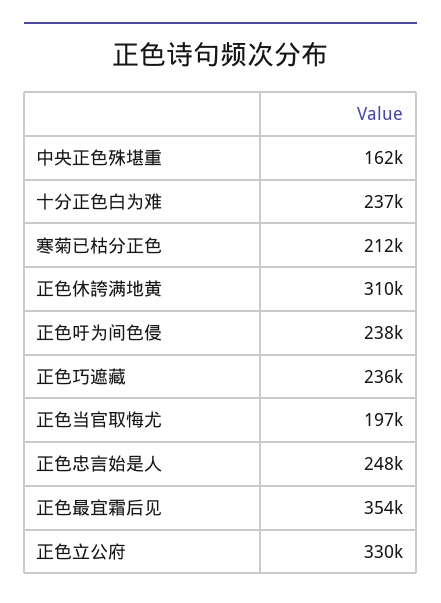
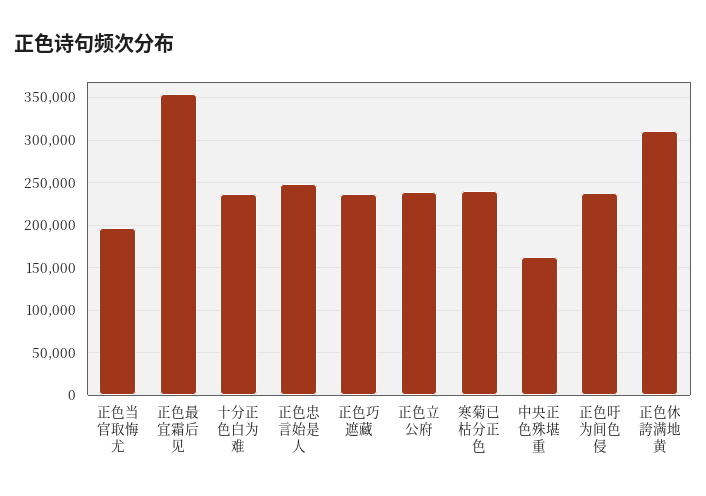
寒菊已枯分正色: 212000 -> 240000
正色立公府: 330000 -> 240000

